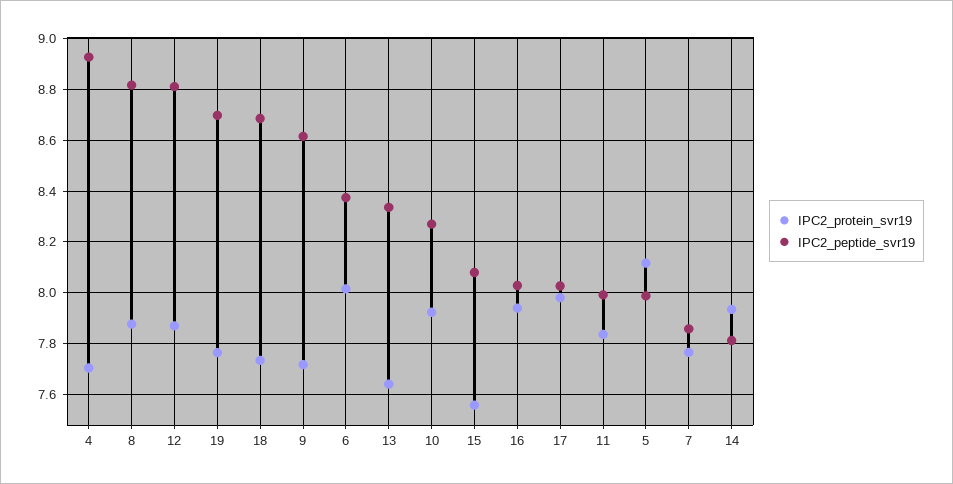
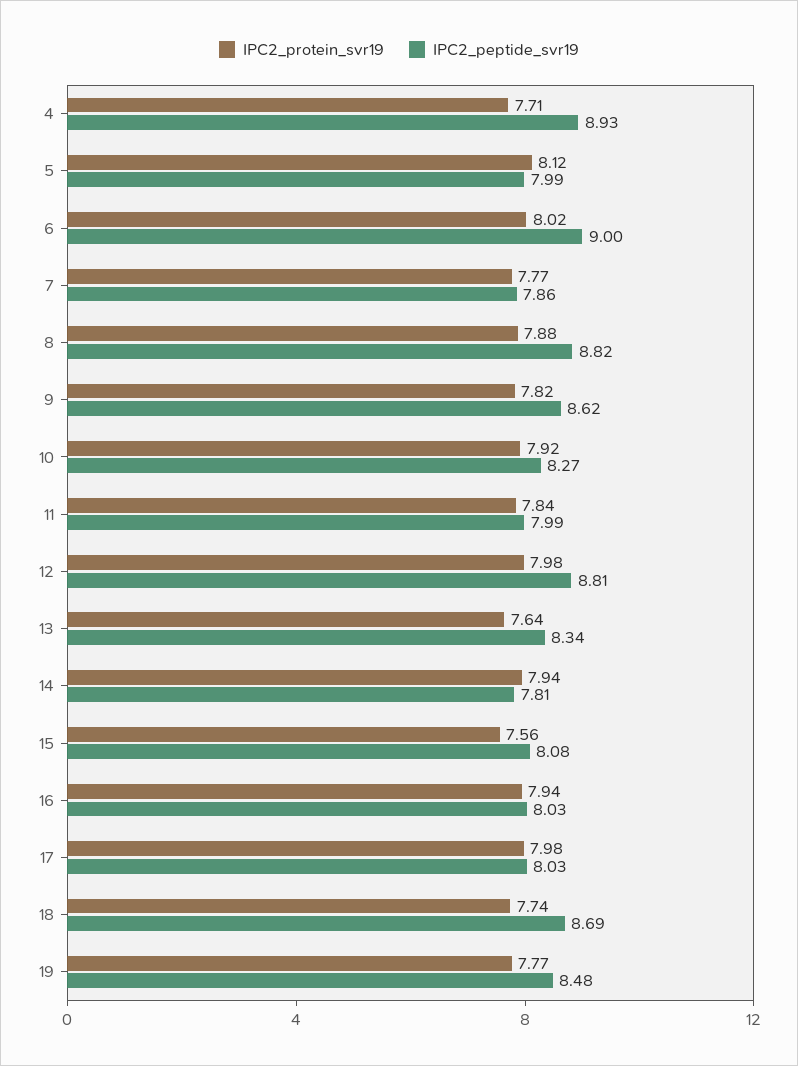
IPC2_protein_svr19, 12: 7.875 -> 7.98
IPC2_peptide_svr19, 19: 8.7 -> 8.48
IPC2_protein_svr19, 9: 7.725 -> 7.82
IPC2_peptide_svr19, 6: 8.375 -> 9

